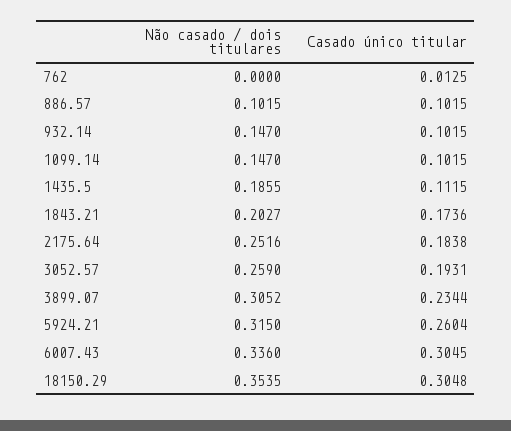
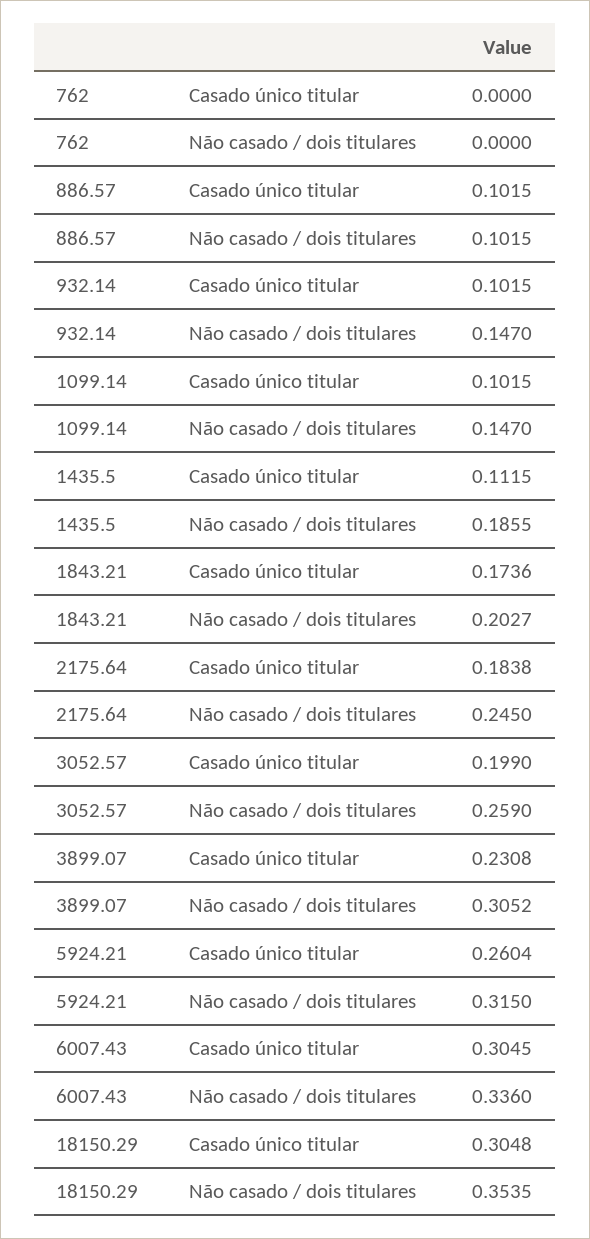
Casado único titular, 762: 0.0125 -> 0
Não casado / dois titulares, 2175.64: 0.2516 -> 0.245
Casado único titular, 3052.57: 0.1931 -> 0.199
Casado único titular, 3899.07: 0.2344 -> 0.2308

